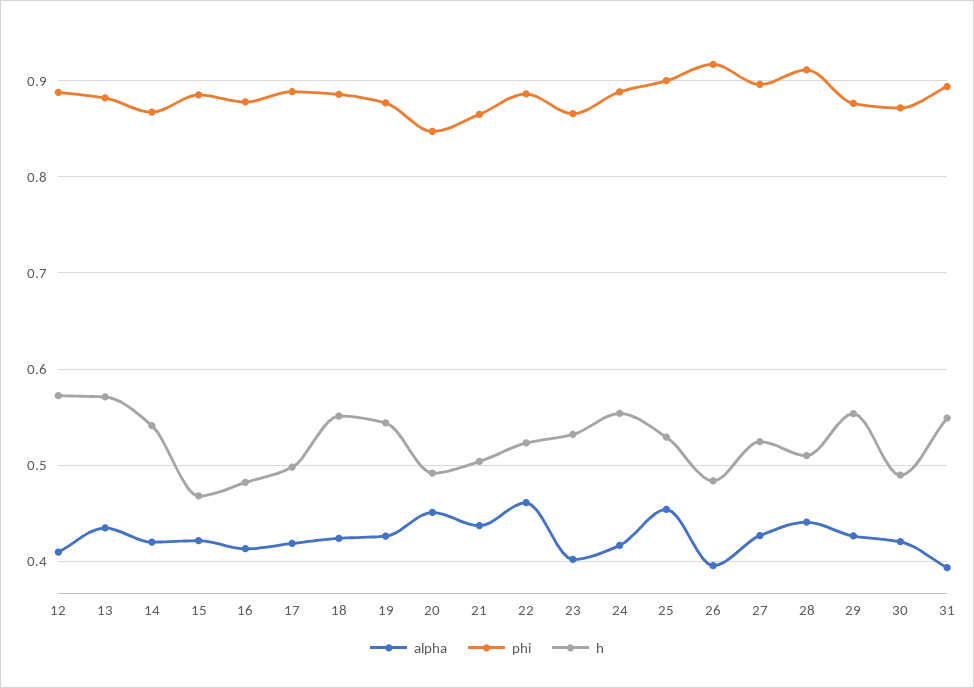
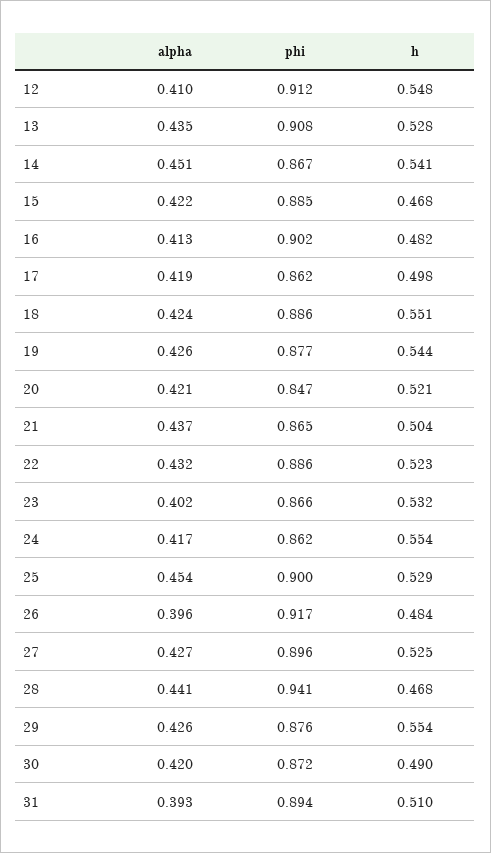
phi, 12: 0.89 -> 0.912
h, 12: 0.57 -> 0.548
phi, 13: 0.88 -> 0.908
h, 13: 0.57 -> 0.528
alpha, 14: 0.42 -> 0.451
phi, 16: 0.88 -> 0.902
phi, 17: 0.89 -> 0.862
alpha, 20: 0.45 -> 0.421
h, 20: 0.49 -> 0.521
alpha, 22: 0.46 -> 0.432
phi, 24: 0.89 -> 0.862
phi, 28: 0.91 -> 0.941
h, 28: 0.51 -> 0.468
h, 31: 0.55 -> 0.51

